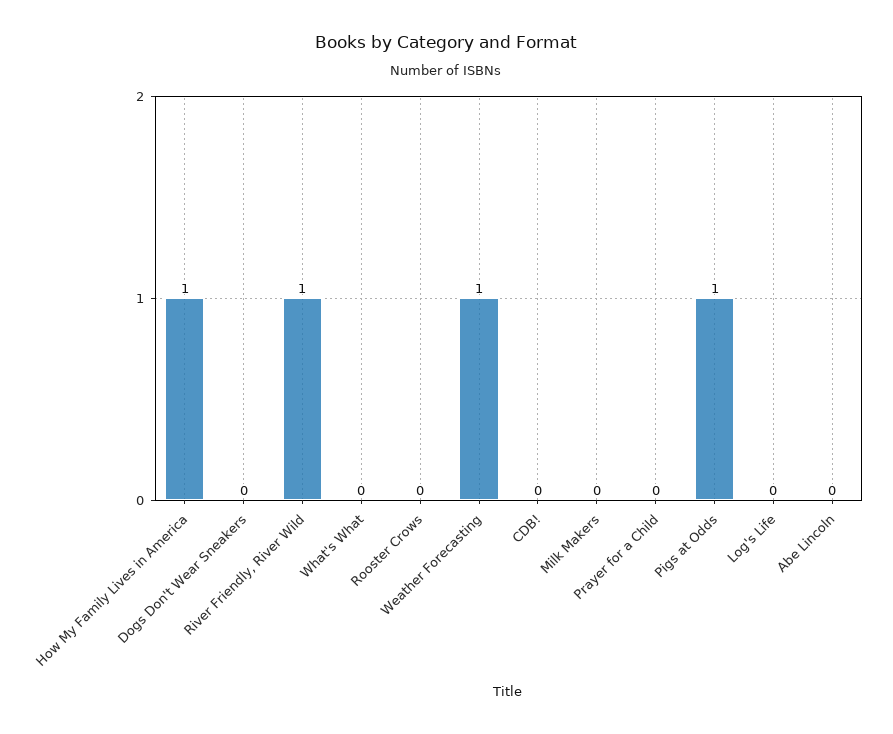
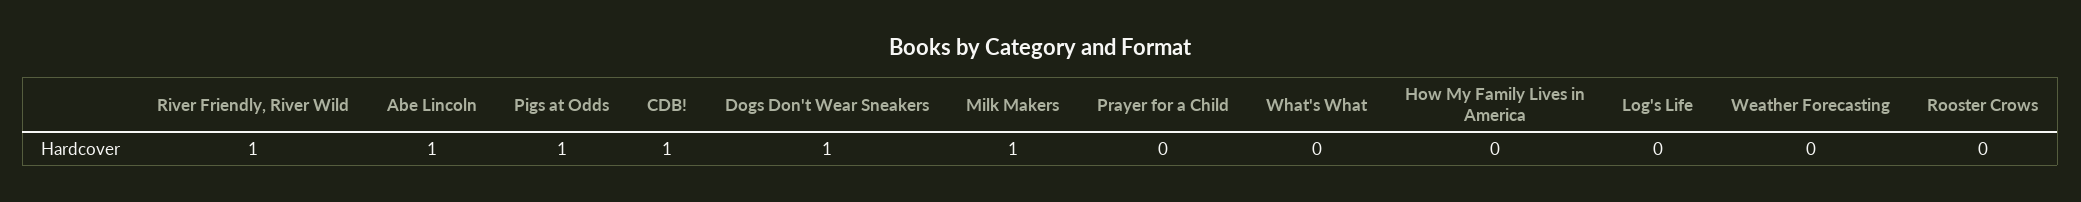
How My Family Lives in America: 1 -> 0
Dogs Don't Wear Sneakers: 0 -> 1
Weather Forecasting: 1 -> 0
CDB!: 0 -> 1
Milk Makers: 0 -> 1
Abe Lincoln: 0 -> 1

